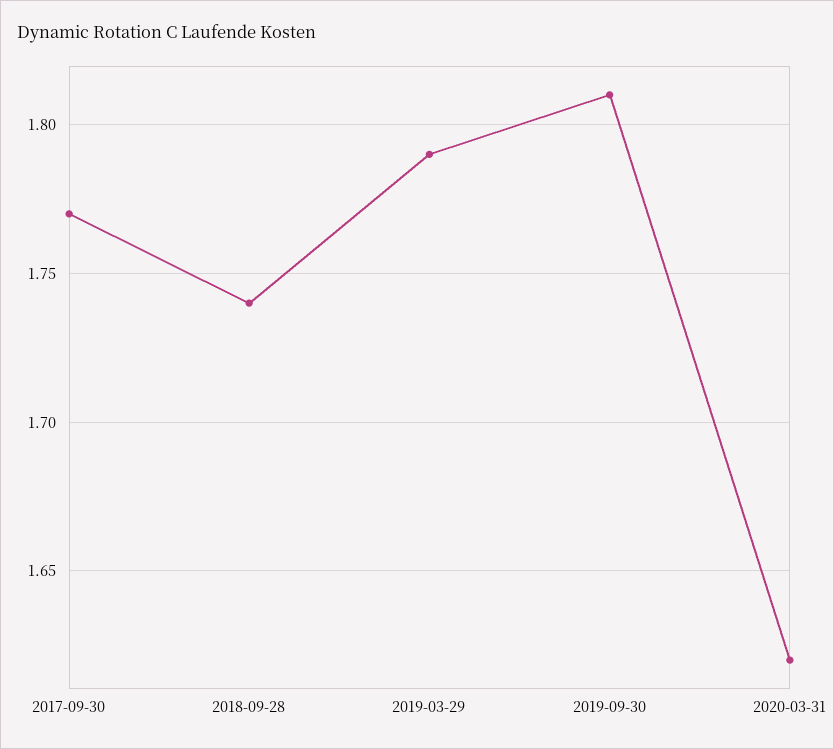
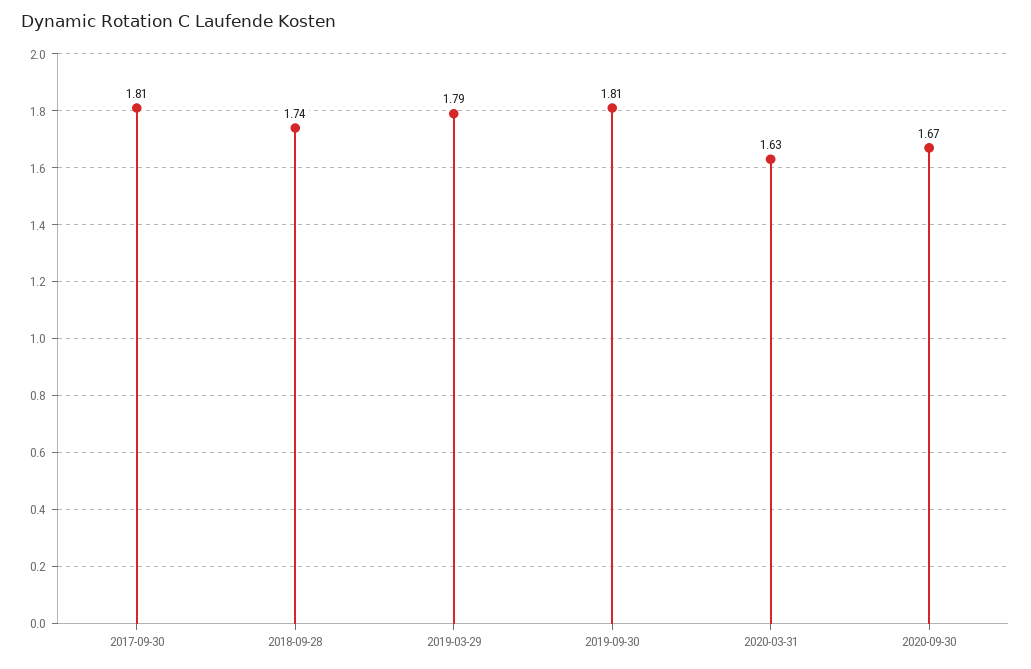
2017-09-30: 1.77 -> 1.81
2020-03-31: 1.62 -> 1.63
2020-09-30: none -> 1.67

